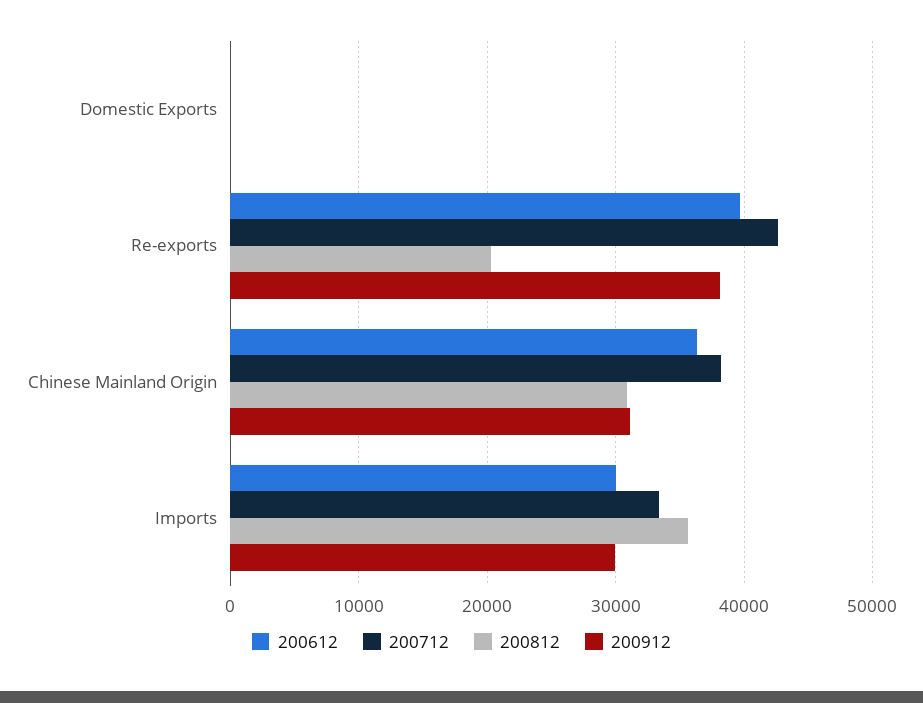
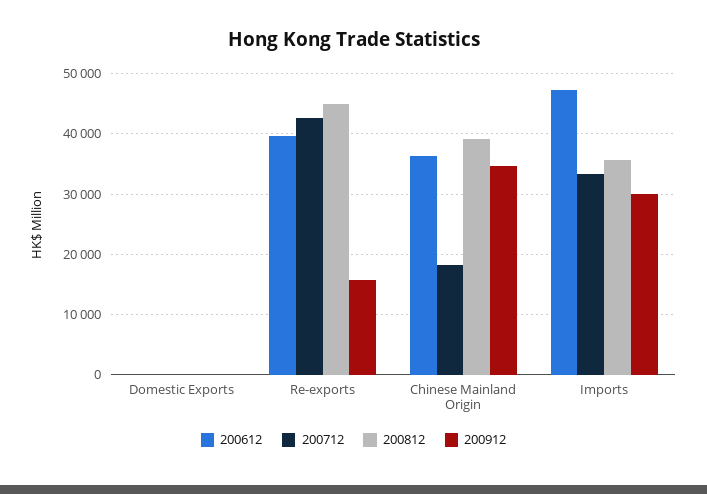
200812, Re-exports: 20000 -> 45000
200912, Re-exports: 38000 -> 16000
200712, Chinese Mainland Origin: 38000 -> 18000
200812, Chinese Mainland Origin: 31000 -> 39000
200912, Chinese Mainland Origin: 31000 -> 35000
200612, Imports: 30000 -> 47000

